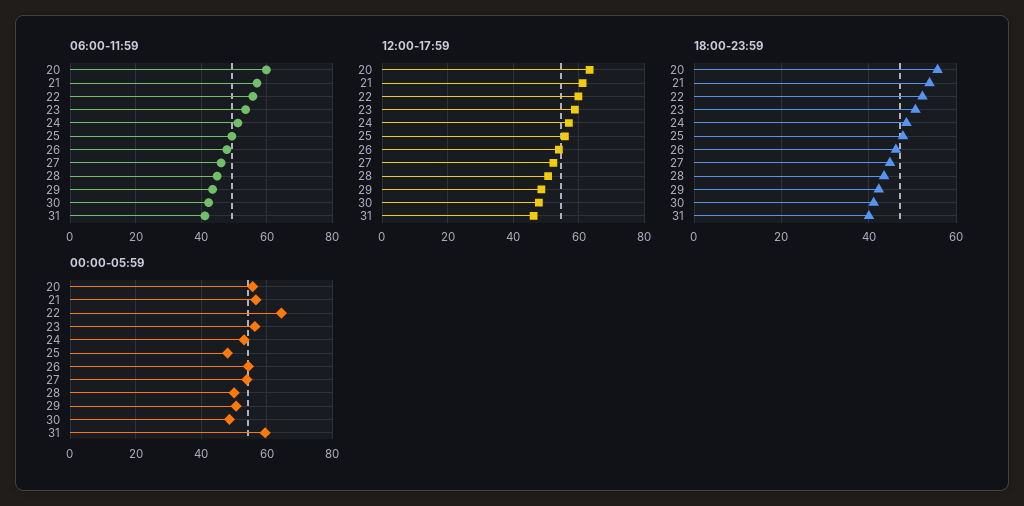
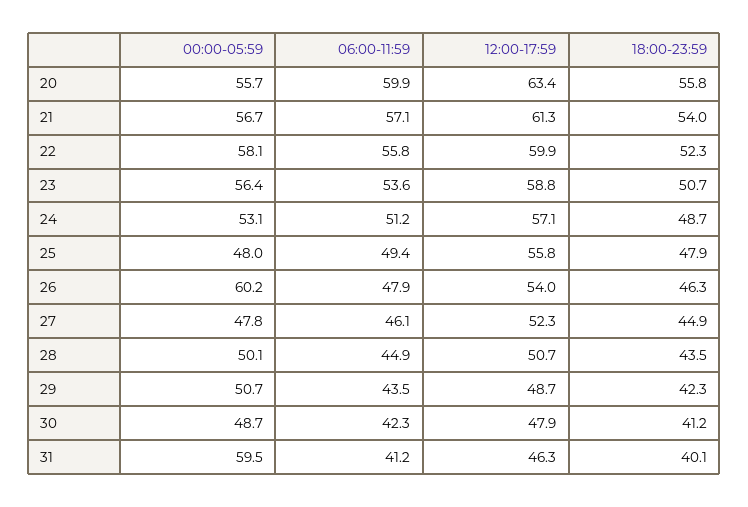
00:00-05:59, 22: 64 -> 58.1
00:00-05:59, 26: 54 -> 60.2
00:00-05:59, 27: 54 -> 47.8

